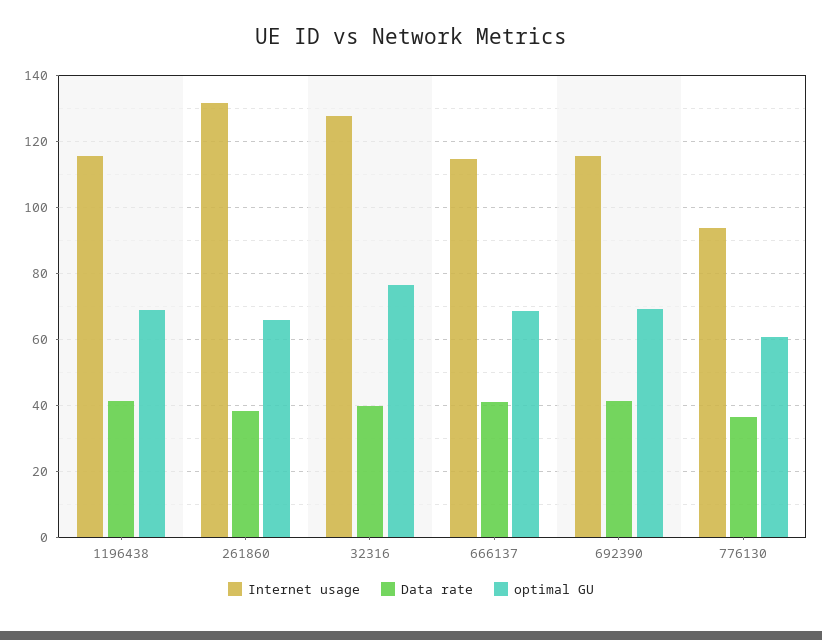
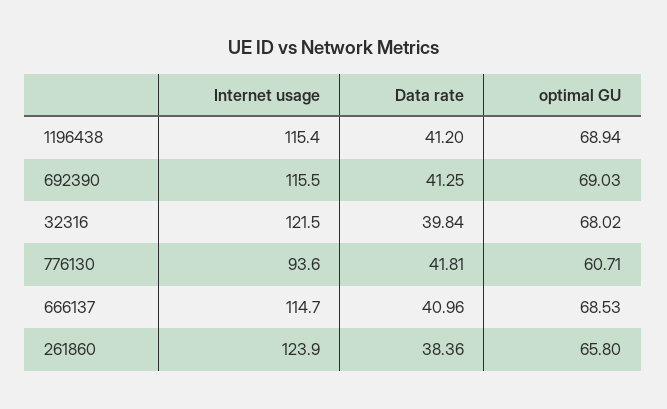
Internet usage, 261860: 132 -> 123.9
Internet usage, 32316: 128 -> 121.5
optimal GU, 32316: 76 -> 68.02
Data rate, 776130: 36 -> 41.81

